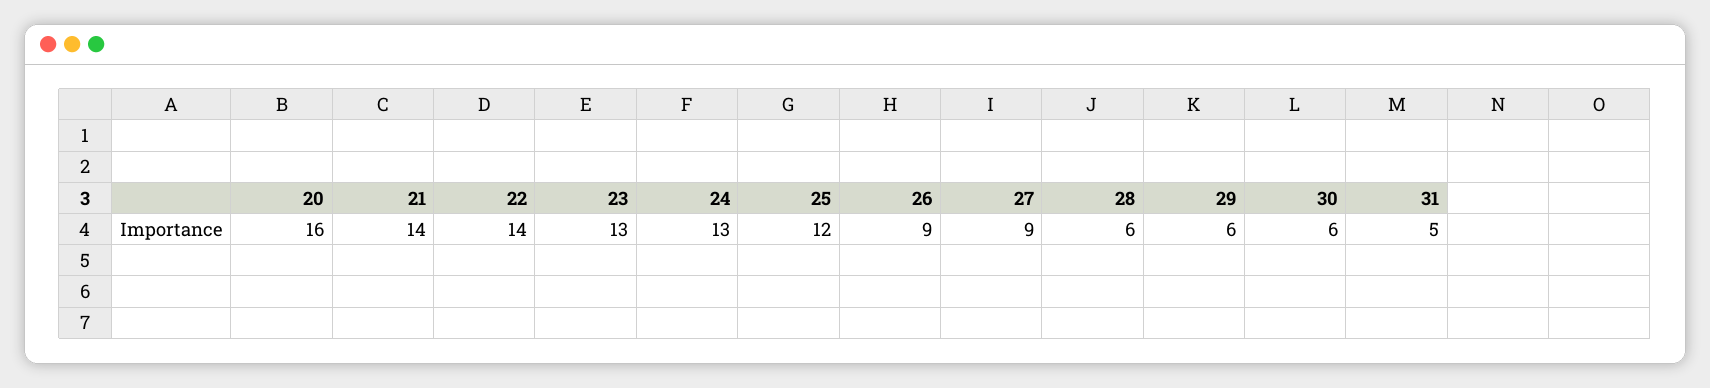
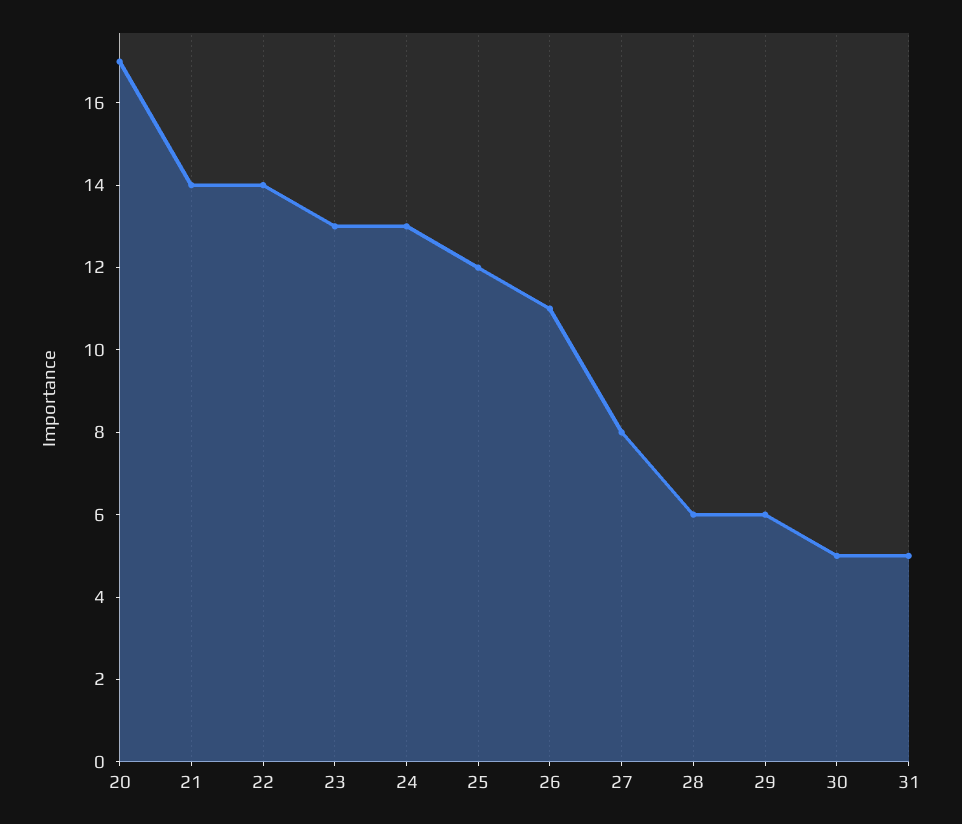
20: 16 -> 17
26: 9 -> 11
27: 9 -> 8
30: 6 -> 5

